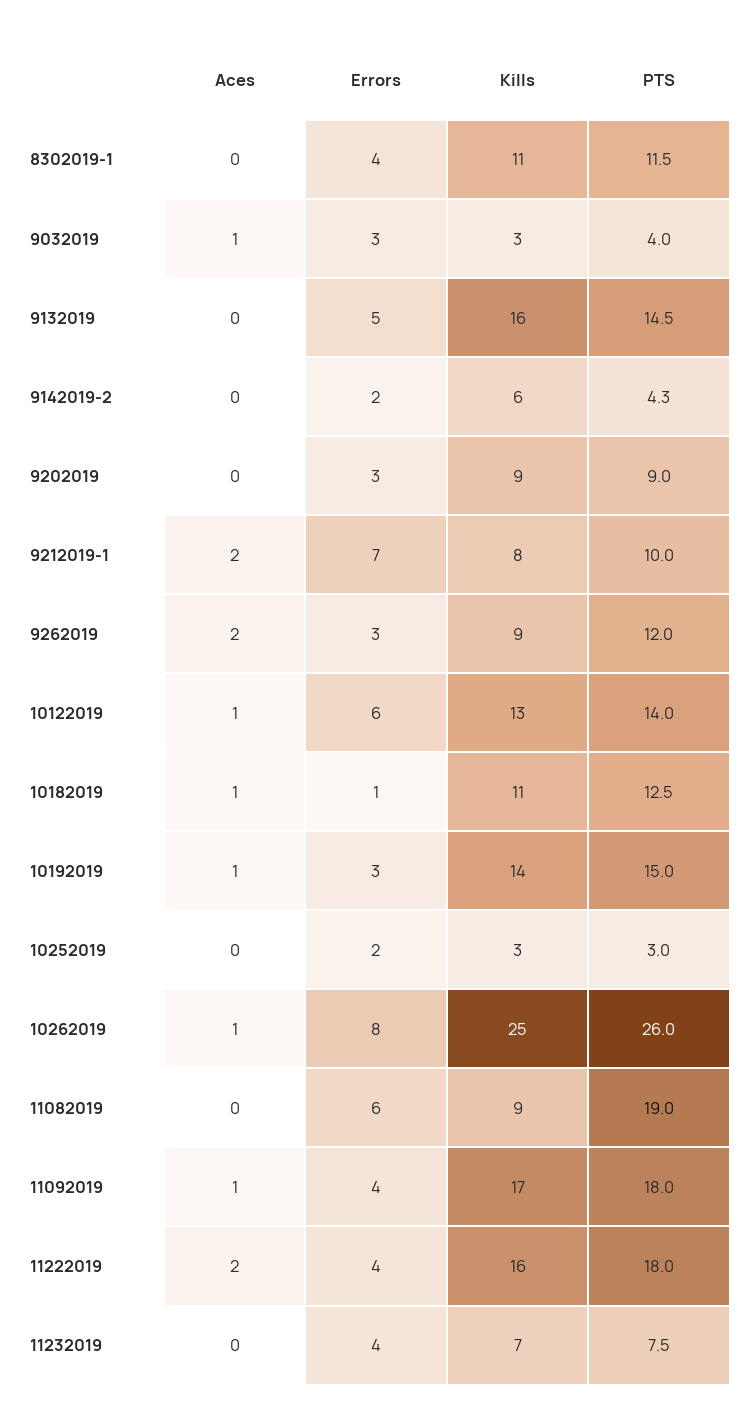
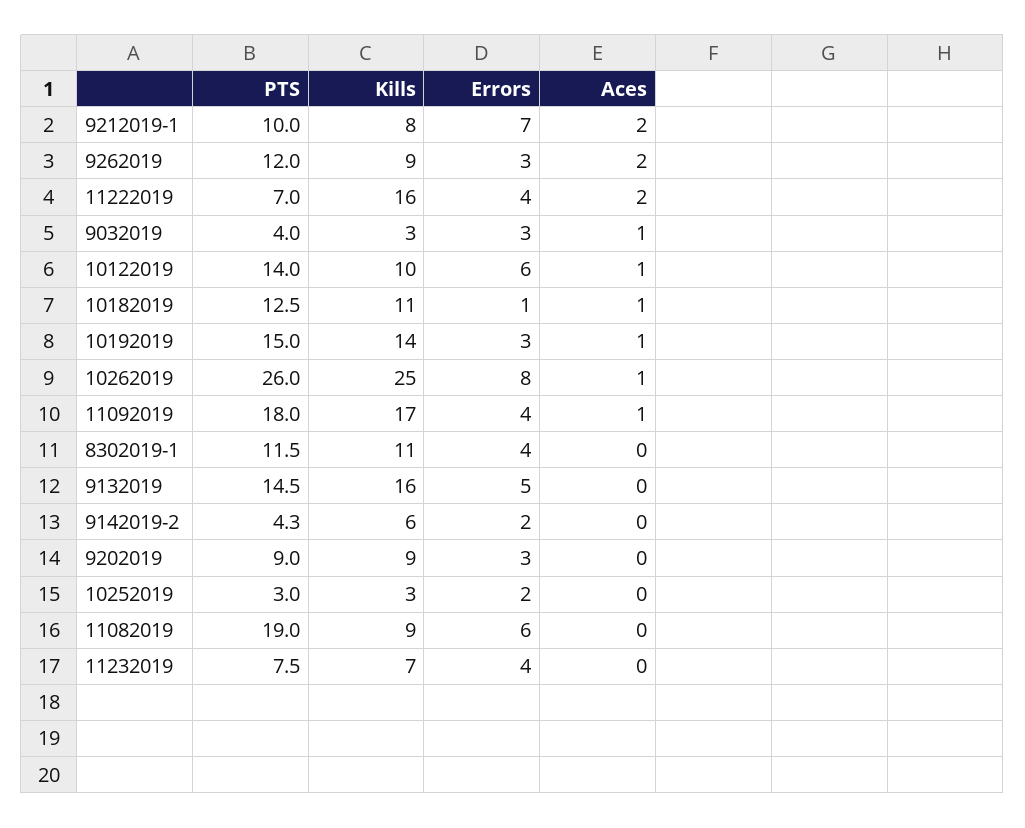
Kills, 10122019: 13 -> 10
PTS, 11222019: 18 -> 7

